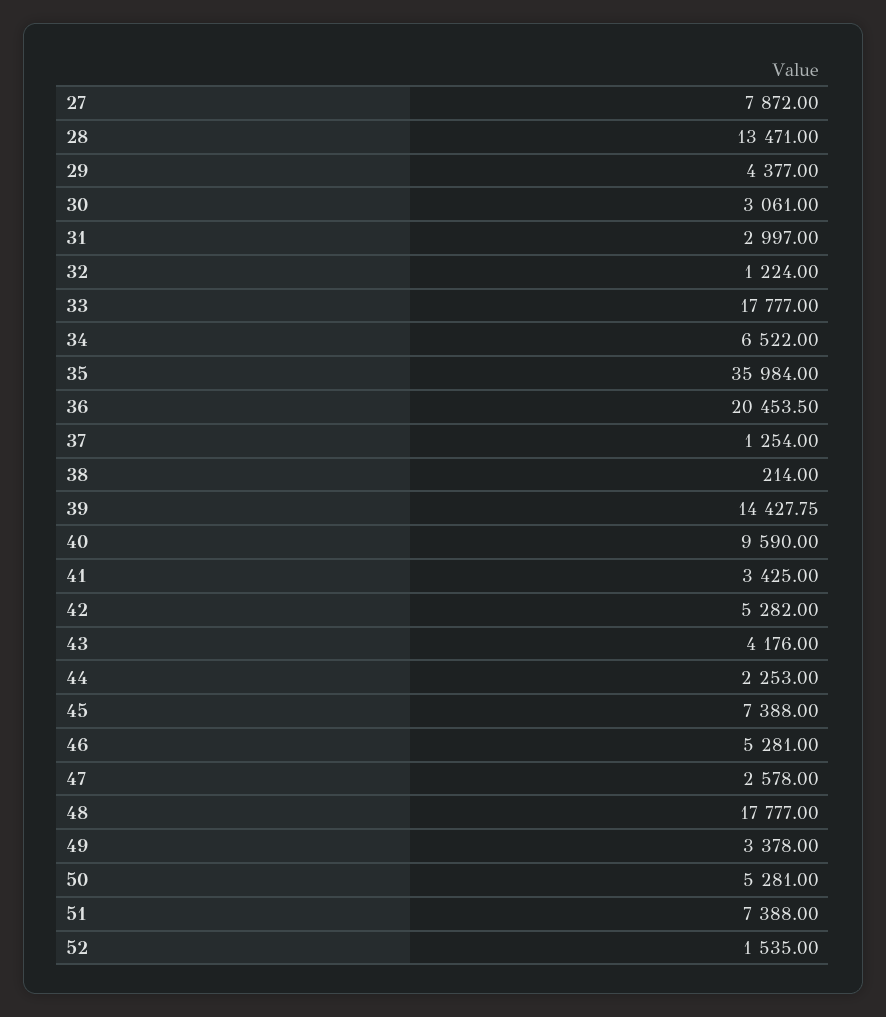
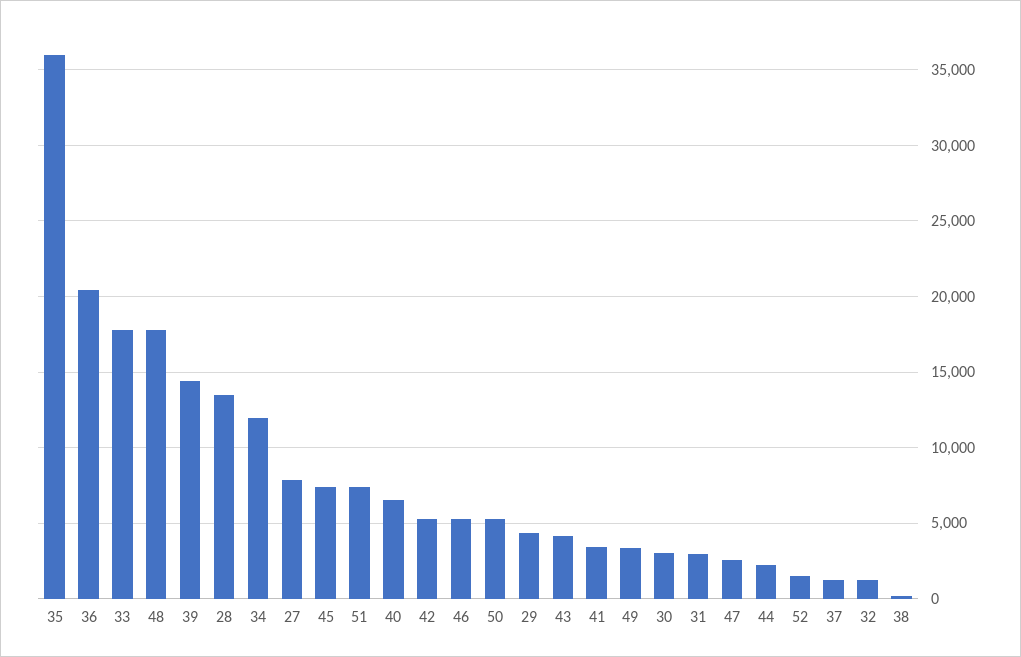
34: 6522 -> 12000
40: 9590 -> 6500

